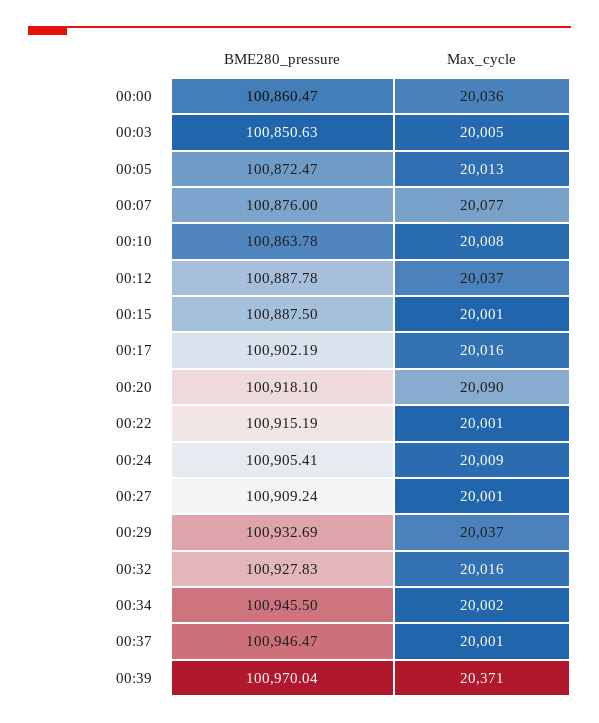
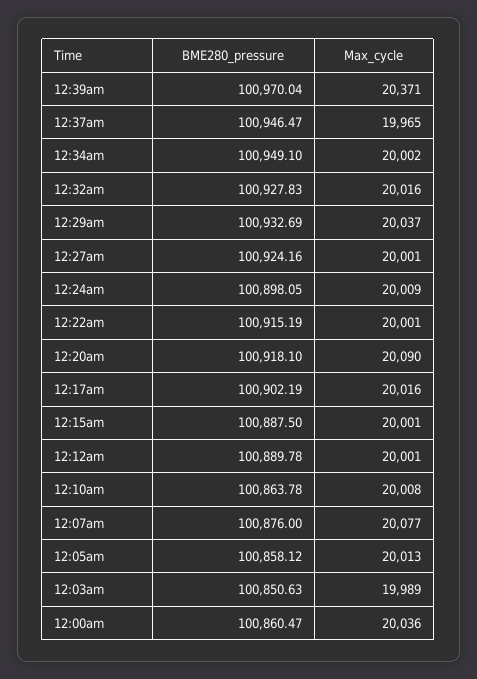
Max_cycle, 00:03: 20005 -> 19989
BME280_pressure, 00:05: 100872.47 -> 100858.12
BME280_pressure, 00:12: 100887.78 -> 100889.78
Max_cycle, 00:12: 20037 -> 20001
BME280_pressure, 00:24: 100905.41 -> 100898.05
BME280_pressure, 00:27: 100909.24 -> 100924.16
BME280_pressure, 00:34: 100945.5 -> 100949.1
Max_cycle, 00:37: 20001 -> 19965

